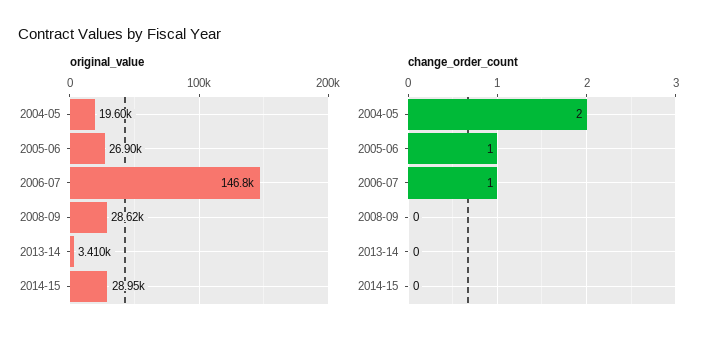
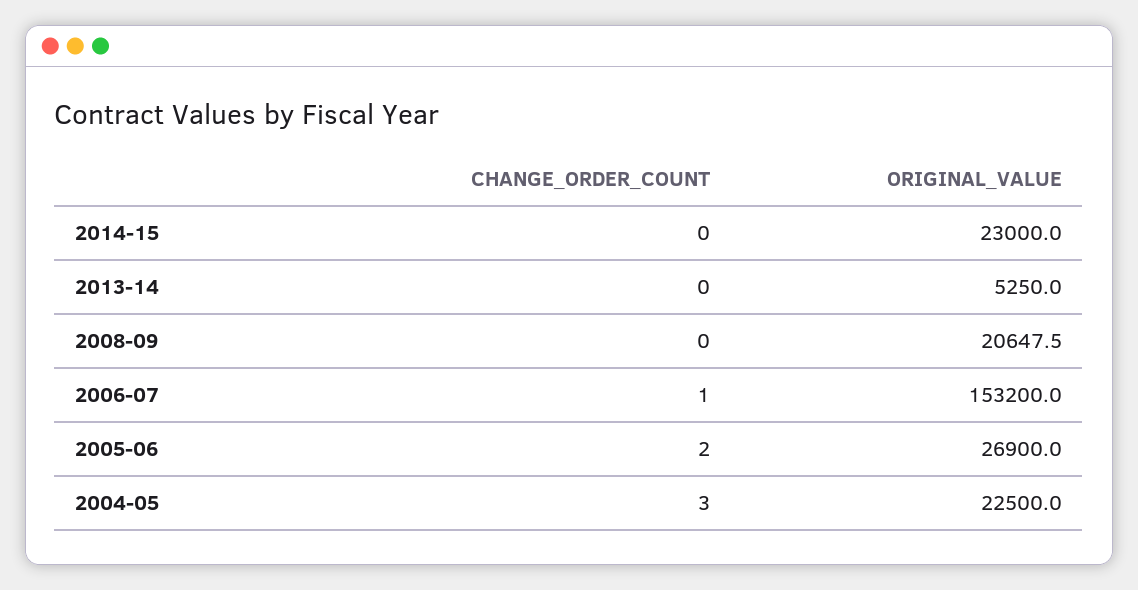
original_value, 2004-05: 19600 -> 22500
original_value, 2006-07: 146800 -> 153200
original_value, 2008-09: 28620 -> 20647.5
original_value, 2013-14: 3410 -> 5250
original_value, 2014-15: 28950 -> 23000
change_order_count, 2004-05: 2 -> 3
change_order_count, 2005-06: 1 -> 2

